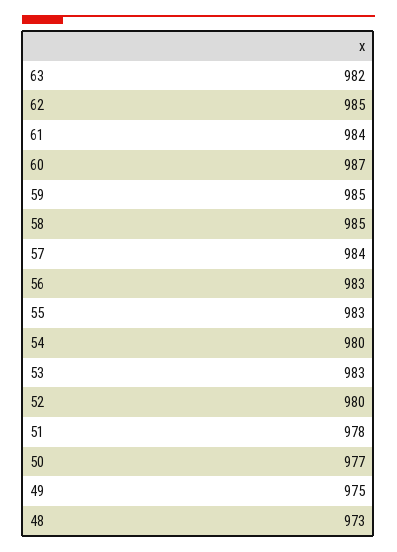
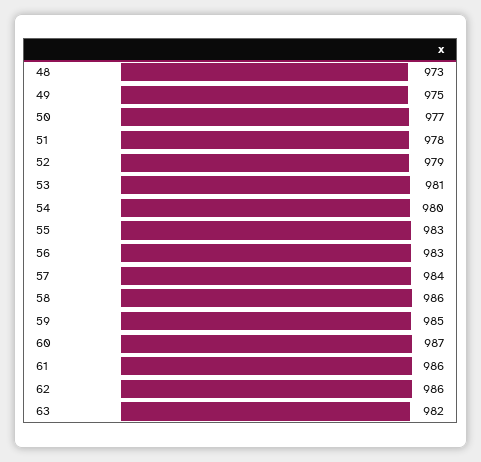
62: 985 -> 986
61: 984 -> 986
58: 985 -> 986
53: 983 -> 981
52: 980 -> 979

